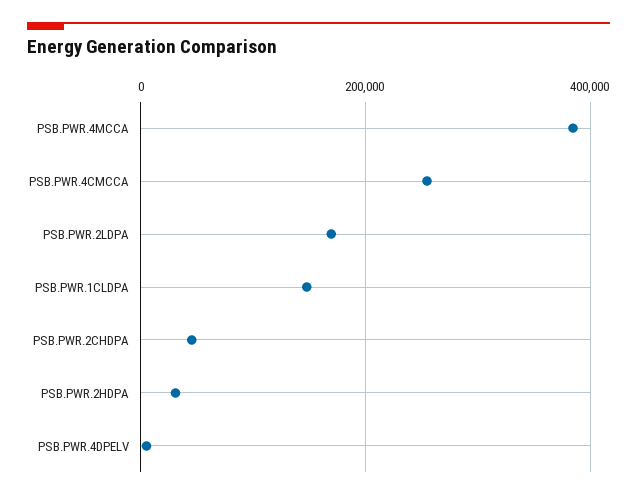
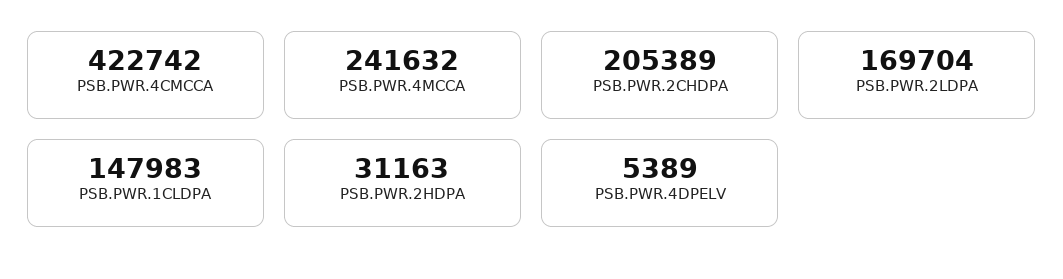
PSB.PWR.4MCCA: 380000 -> 241632
PSB.PWR.4CMCCA: 260000 -> 422742
PSB.PWR.2CHDPA: 40000 -> 205389

